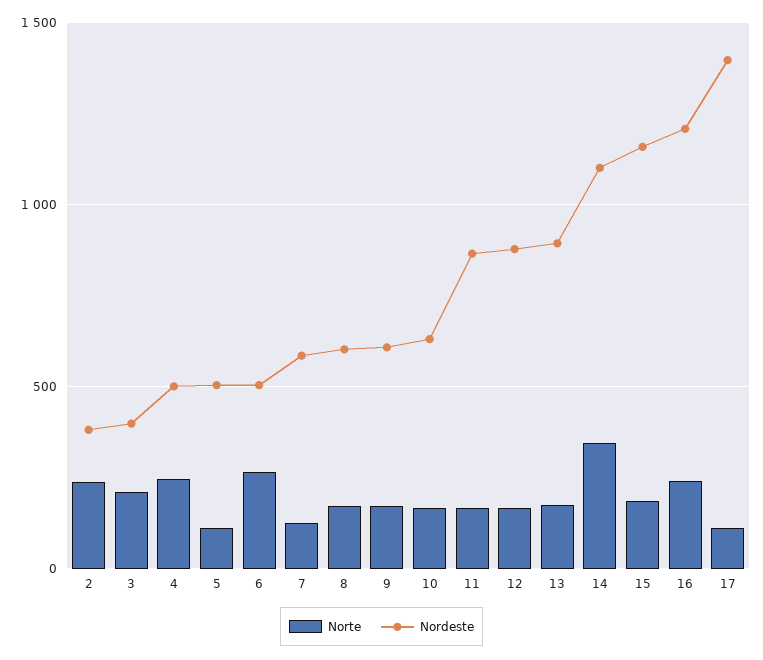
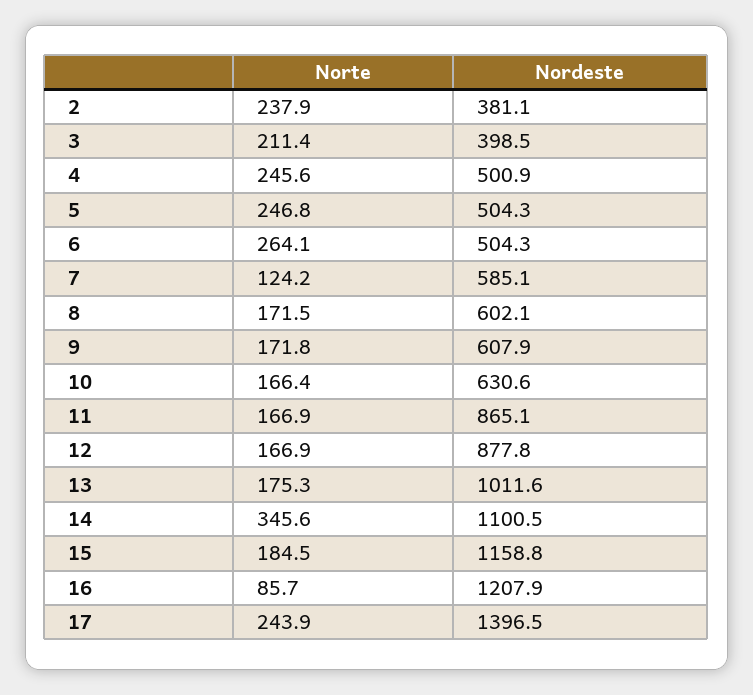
Norte, 5: 100 -> 246.8
Nordeste, 13: 900 -> 1011.6
Norte, 16: 250 -> 85.7
Norte, 17: 100 -> 243.9

